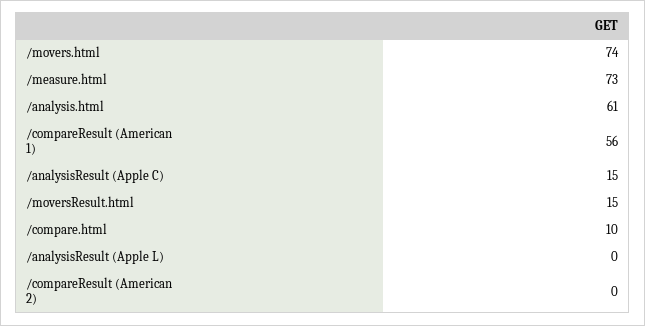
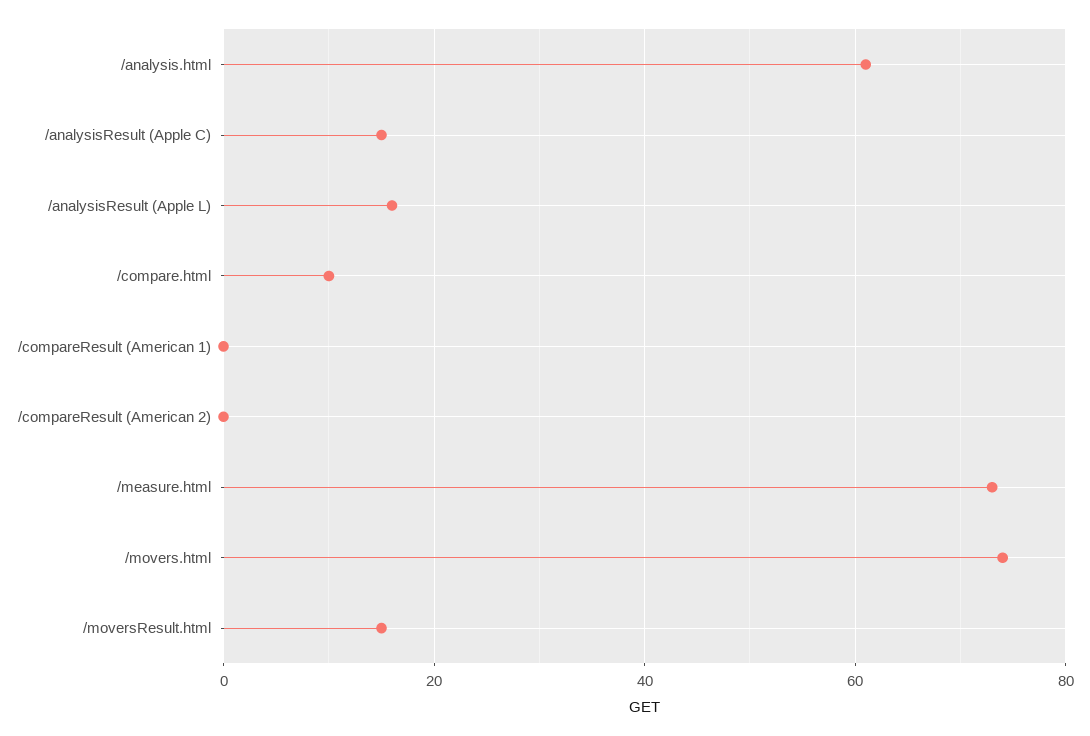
/compareResult (American 1): 56 -> 0
/analysisResult (Apple L): 0 -> 15

